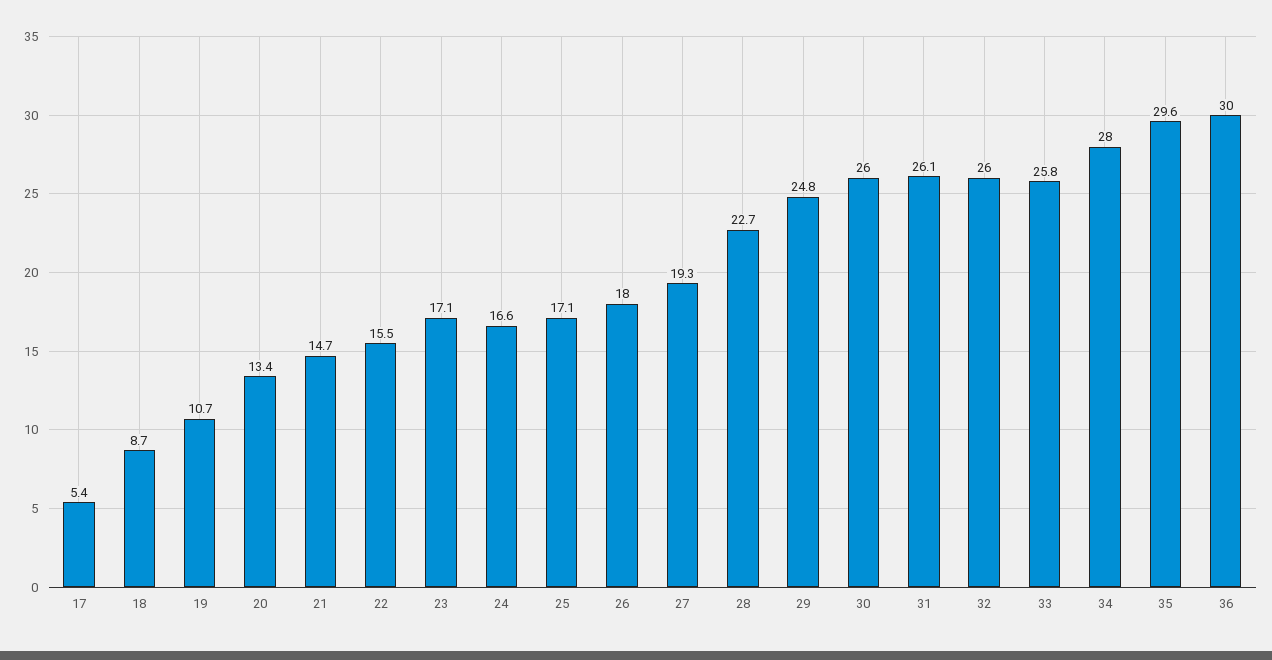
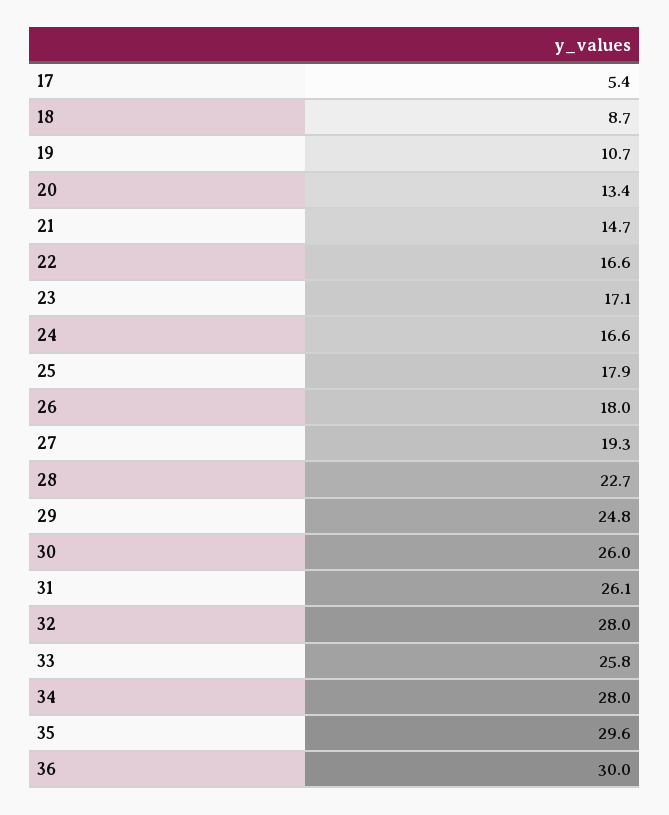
22: 15.5 -> 16.6
25: 17.1 -> 17.9
32: 26 -> 28

